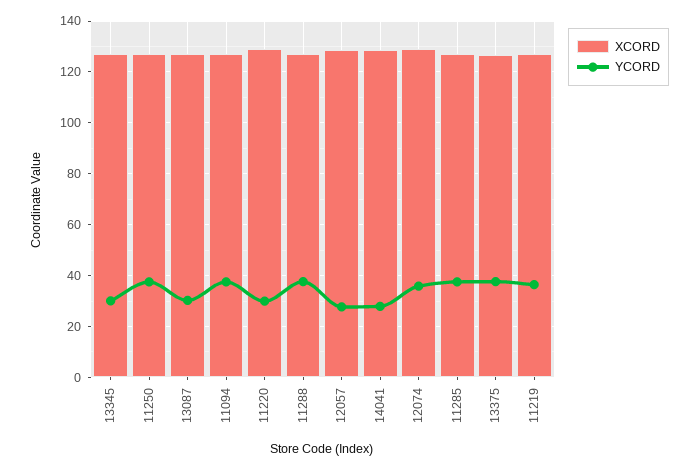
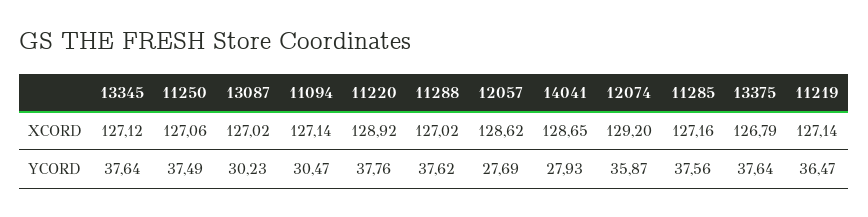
YCORD, 13345: 30 -> 37.64
YCORD, 11094: 37.5 -> 30.47
YCORD, 11220: 30 -> 37.76

